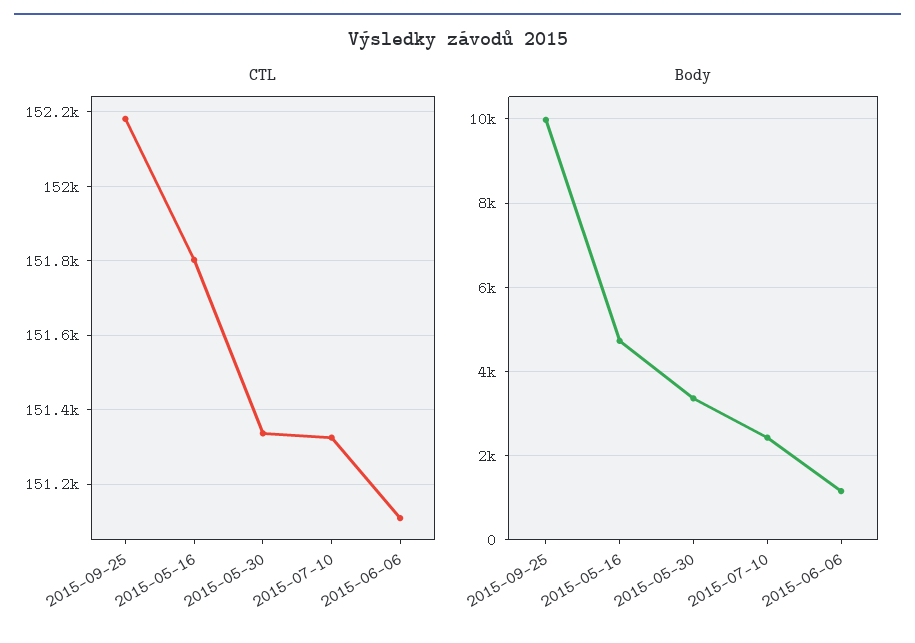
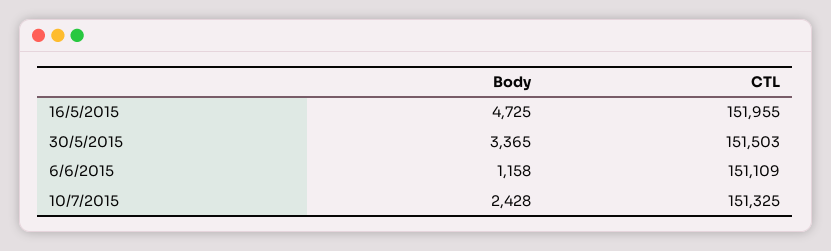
CTL, 2015-09-25: 152180 -> none
CTL, 2015-05-16: 151800 -> 151955
CTL, 2015-05-30: 151340 -> 151503
Body, 2015-09-25: 10000 -> none

